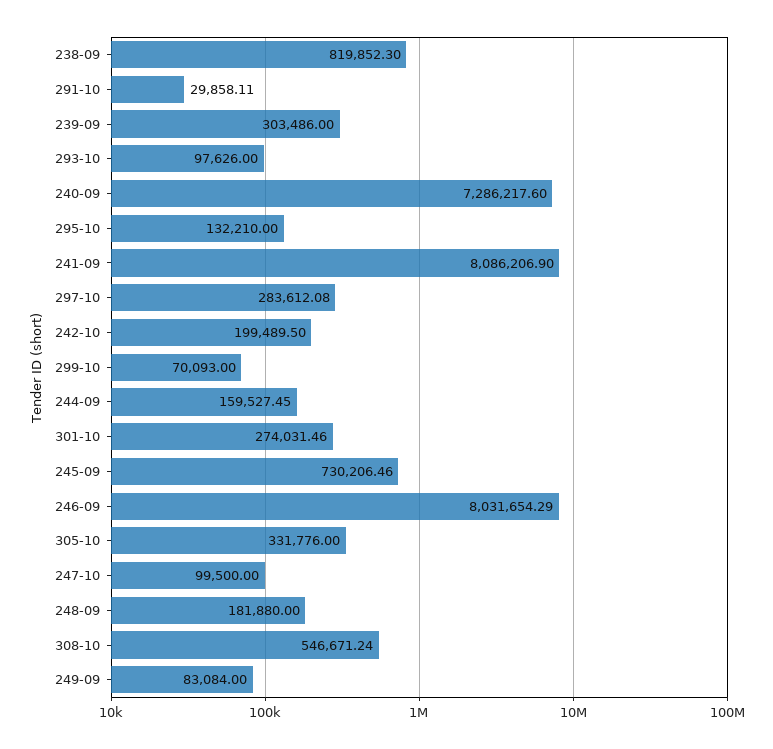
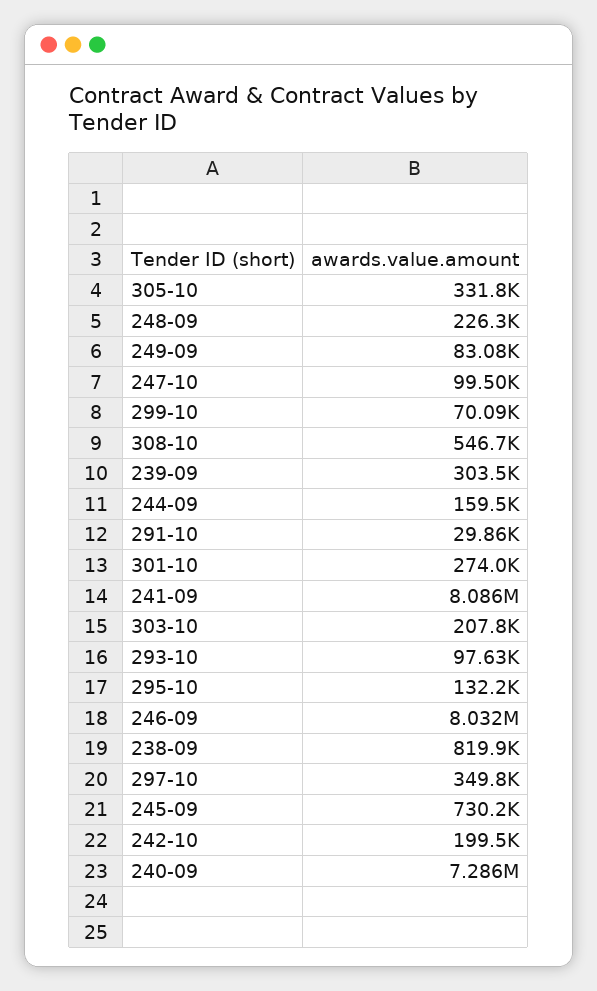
297-10: 283612.08 -> 349800
248-09: 181880 -> 226300
303-10: none -> 207800

